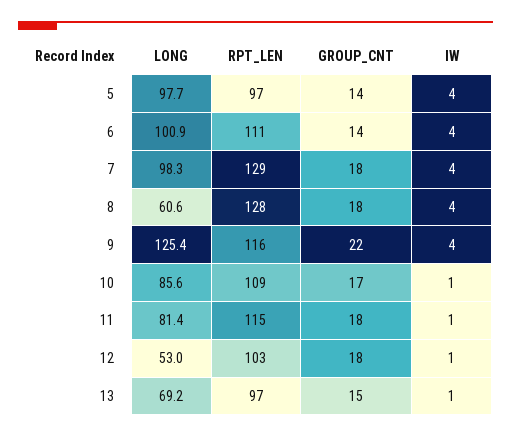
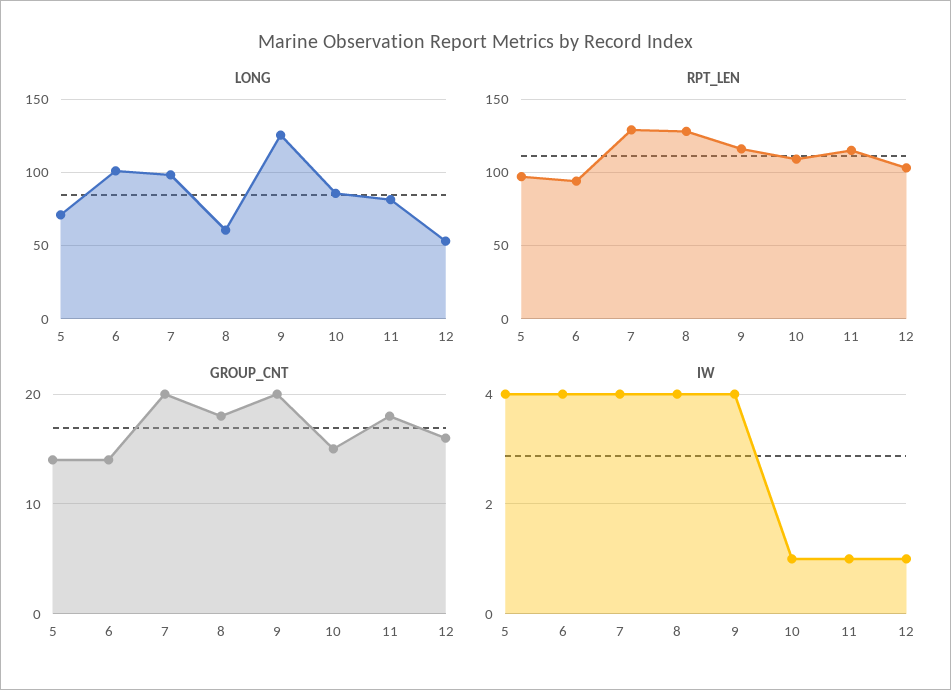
LONG, 5: 97.7 -> 70
RPT_LEN, 6: 111 -> 95
GROUP_CNT, 7: 18 -> 20
GROUP_CNT, 9: 22 -> 20
GROUP_CNT, 10: 17 -> 15
GROUP_CNT, 12: 18 -> 16
LONG, 13: 69.2 -> none
RPT_LEN, 13: 97 -> none
GROUP_CNT, 13: 15 -> none
IW, 13: 1 -> none

